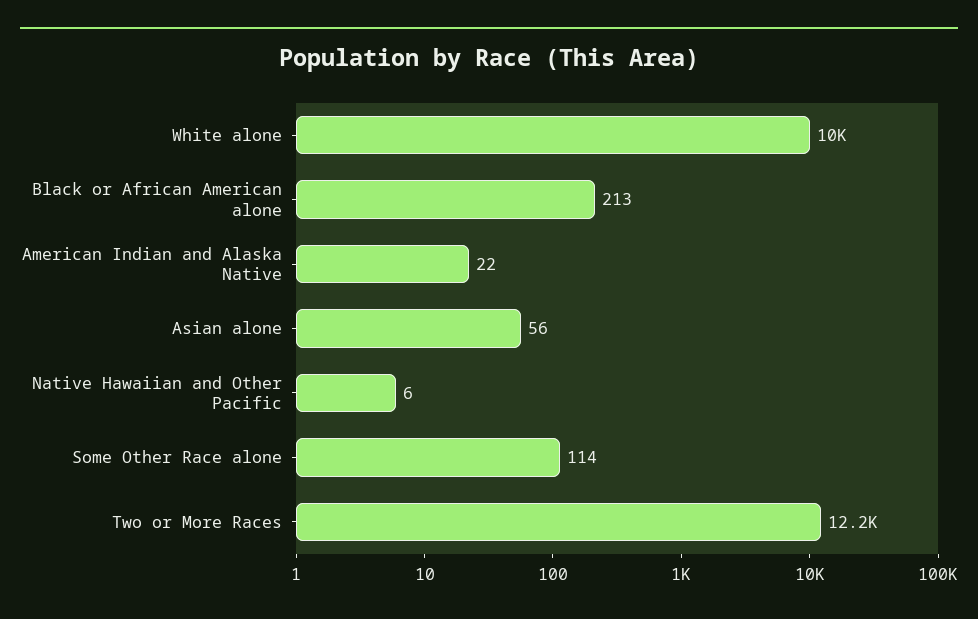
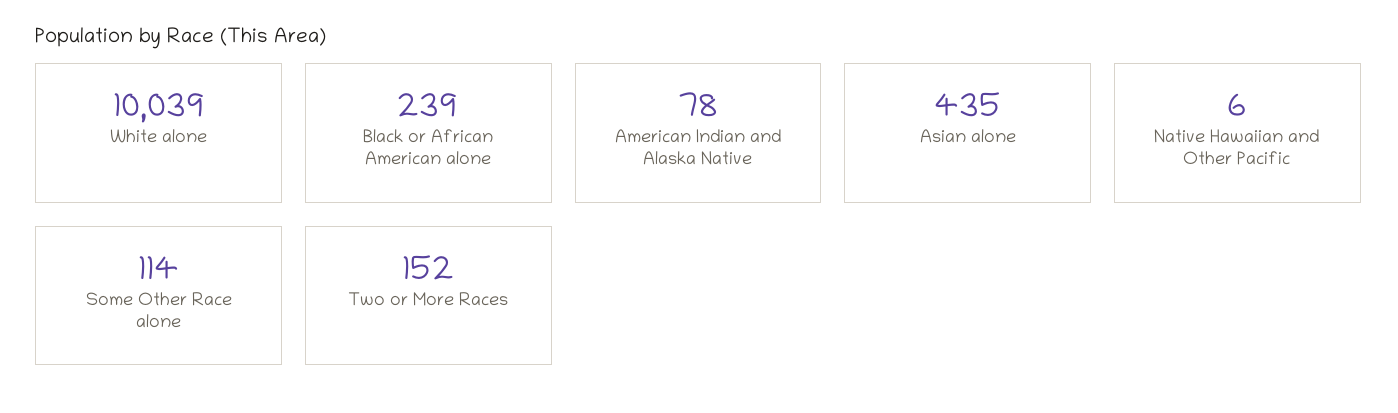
Black or African American alone: 213 -> 239
American Indian and Alaska Native: 22 -> 78
Asian alone: 56 -> 435
Two or More Races: 12200 -> 152

